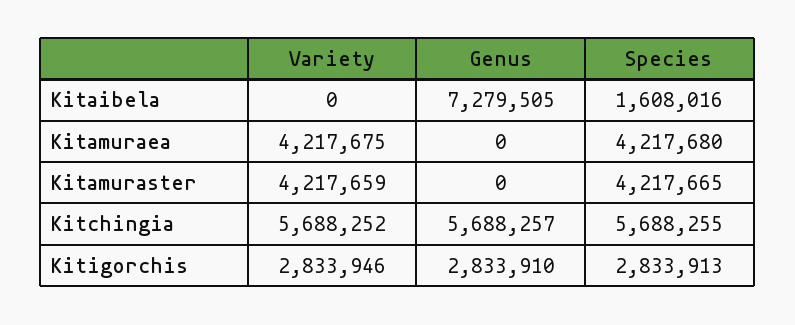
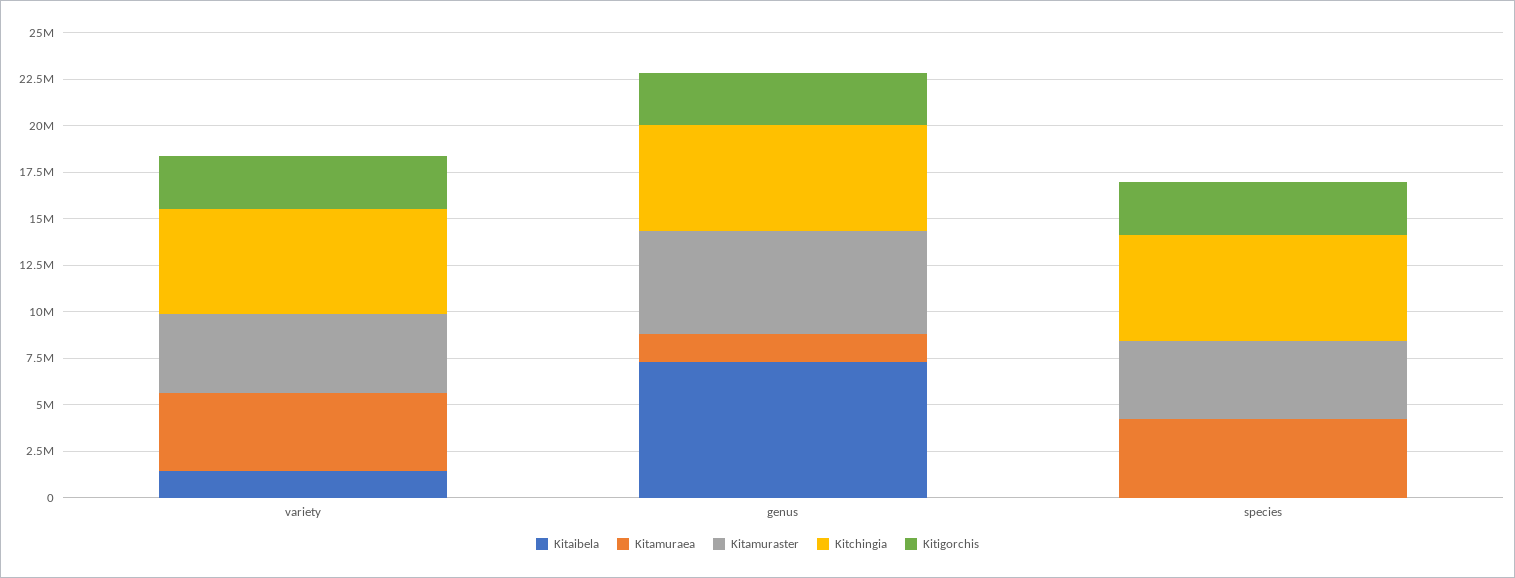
Kitaibela, Variety: 0 -> 1500000
Kitaibela, Species: 1608016 -> 0
Kitamuraea, Genus: 0 -> 1500000
Kitamuraster, Genus: 0 -> 5500000

